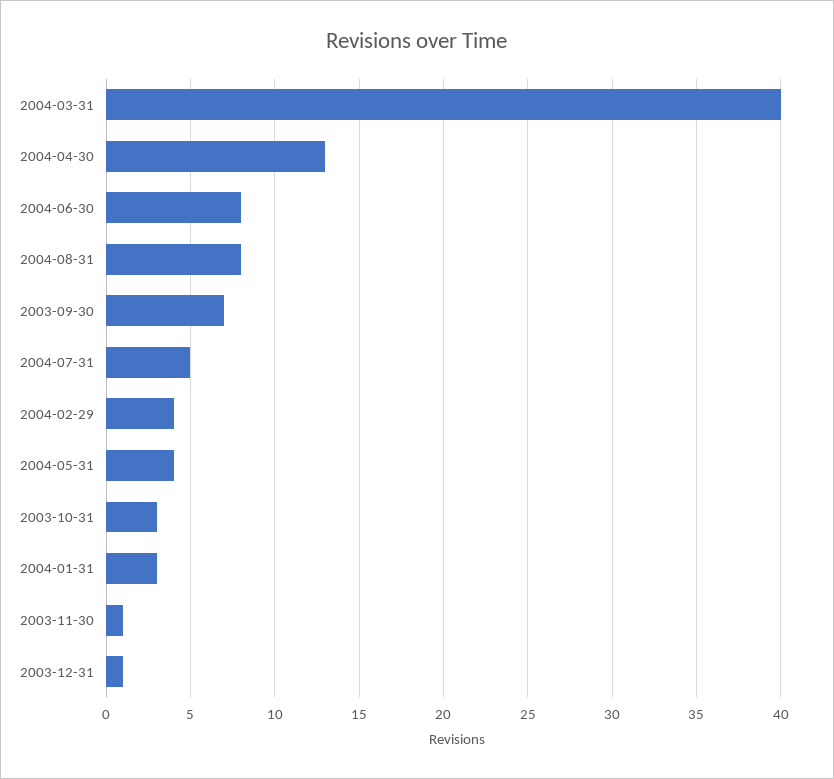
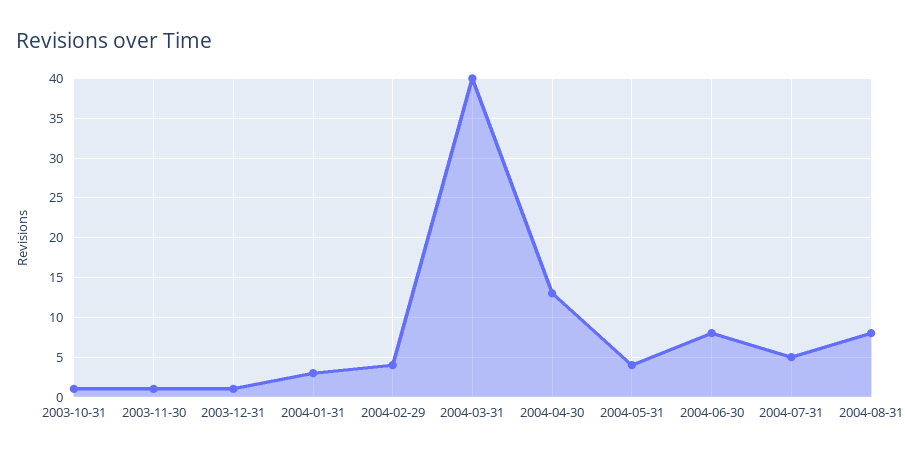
2003-09-30: 7 -> none
2003-10-31: 3 -> 1

